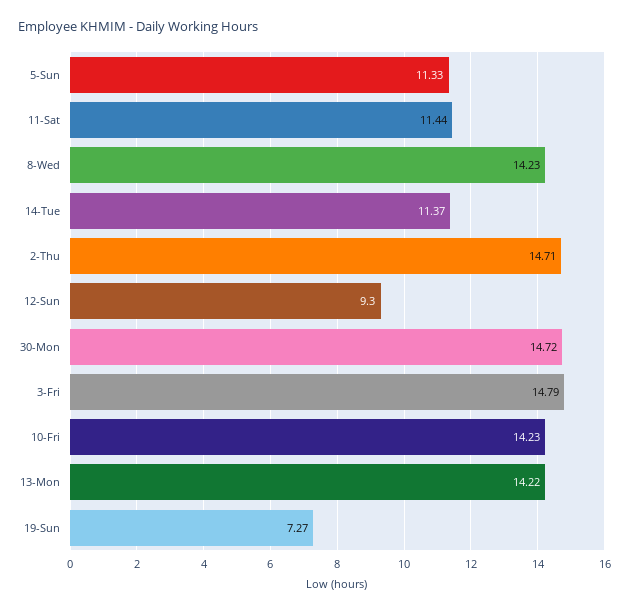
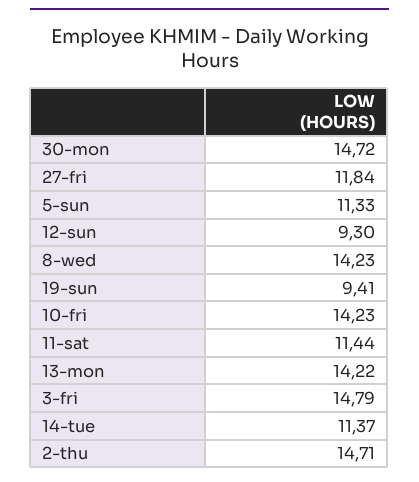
19-Sun: 7.27 -> 9.41
27-fri: none -> 11.84

